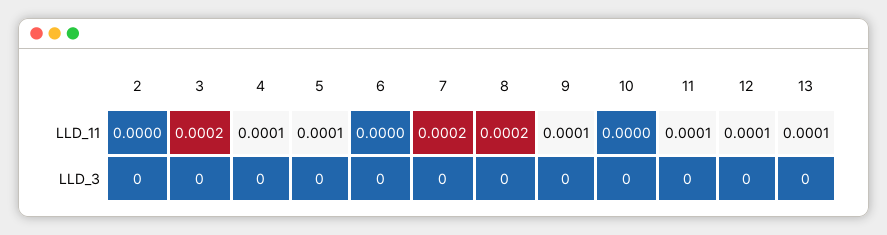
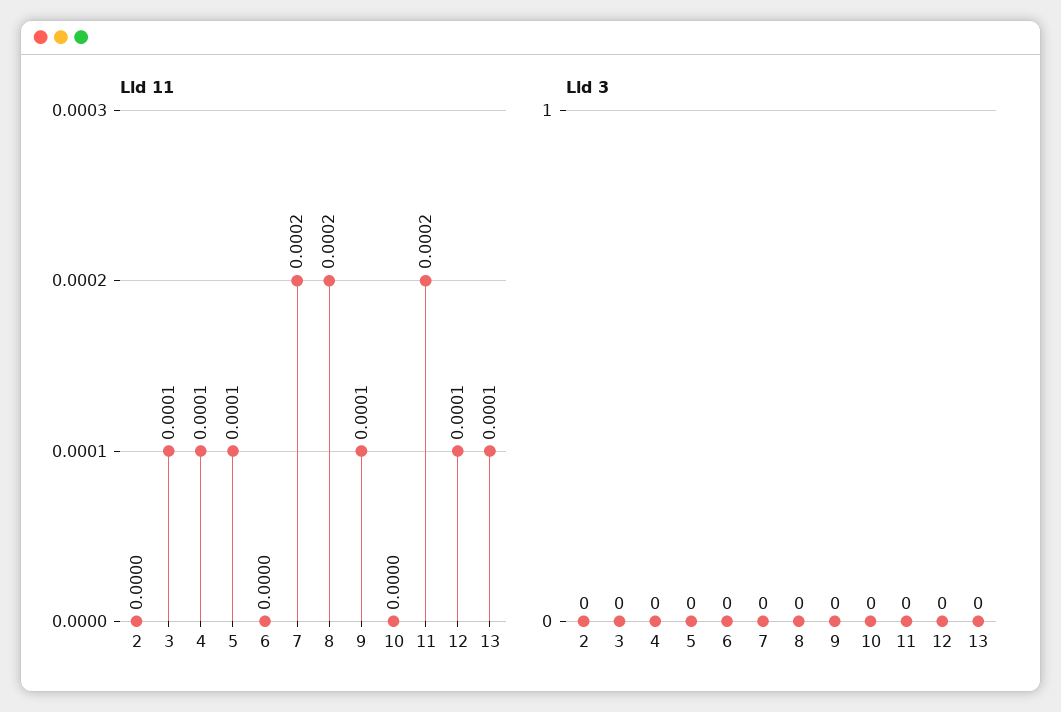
LLD_11, 3: 0.0002 -> 0.0001
LLD_11, 11: 0.0001 -> 0.0002

